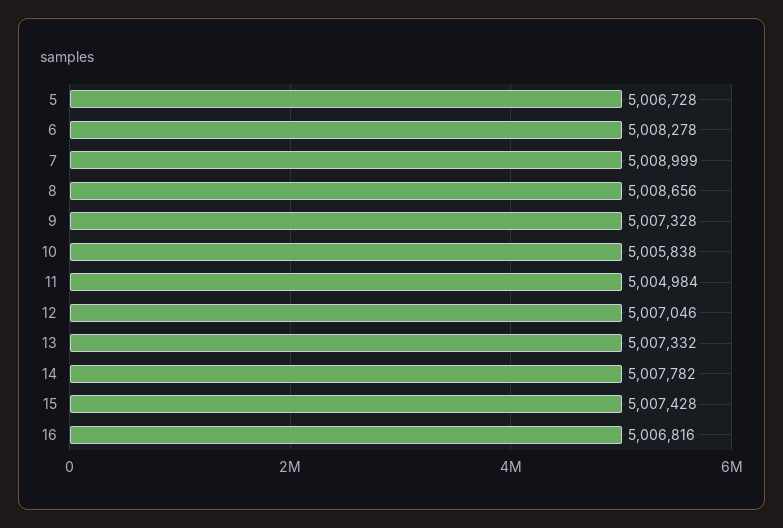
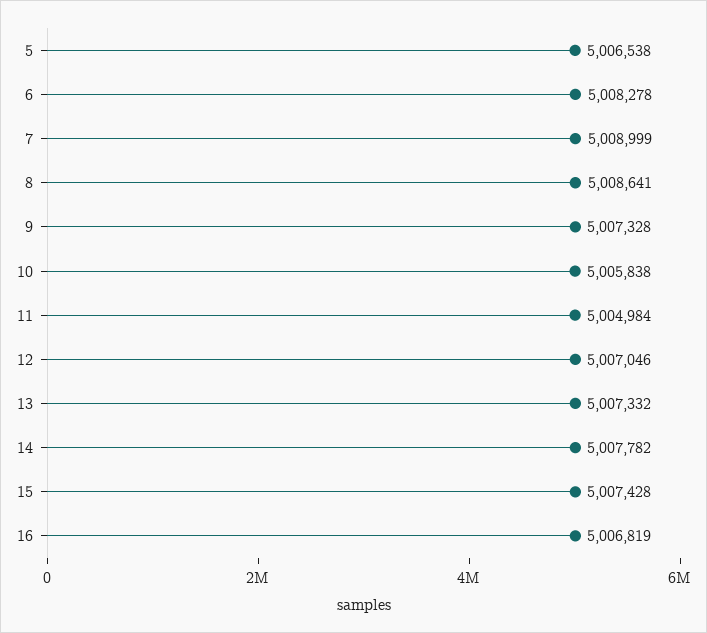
5: 5006728 -> 5006538
8: 5008656 -> 5008641
16: 5006816 -> 5006819

